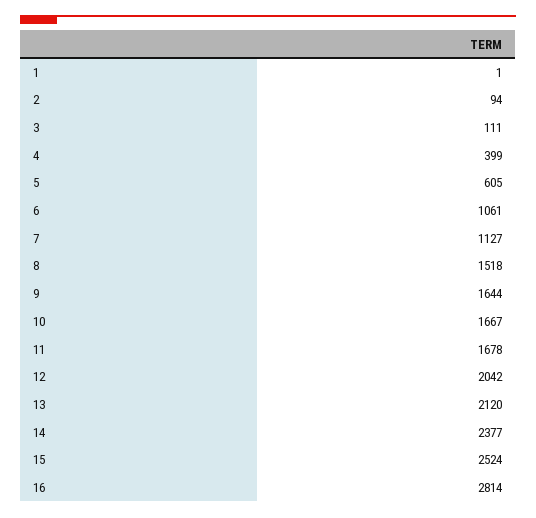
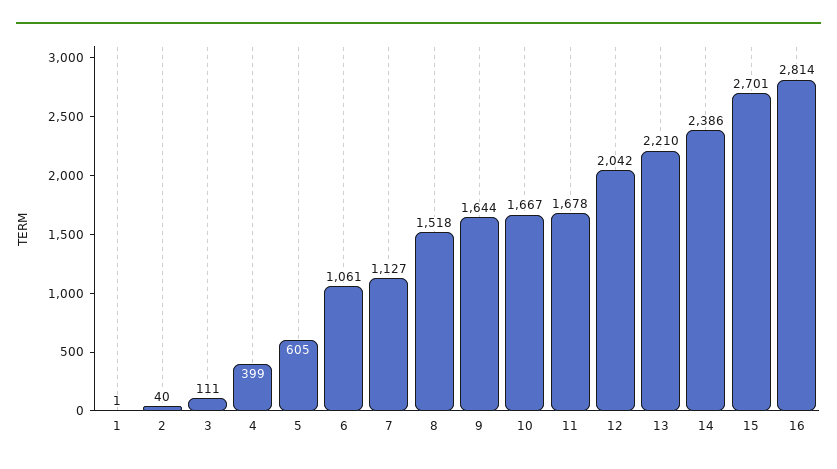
2: 94 -> 40
13: 2120 -> 2210
14: 2377 -> 2386
15: 2524 -> 2701

